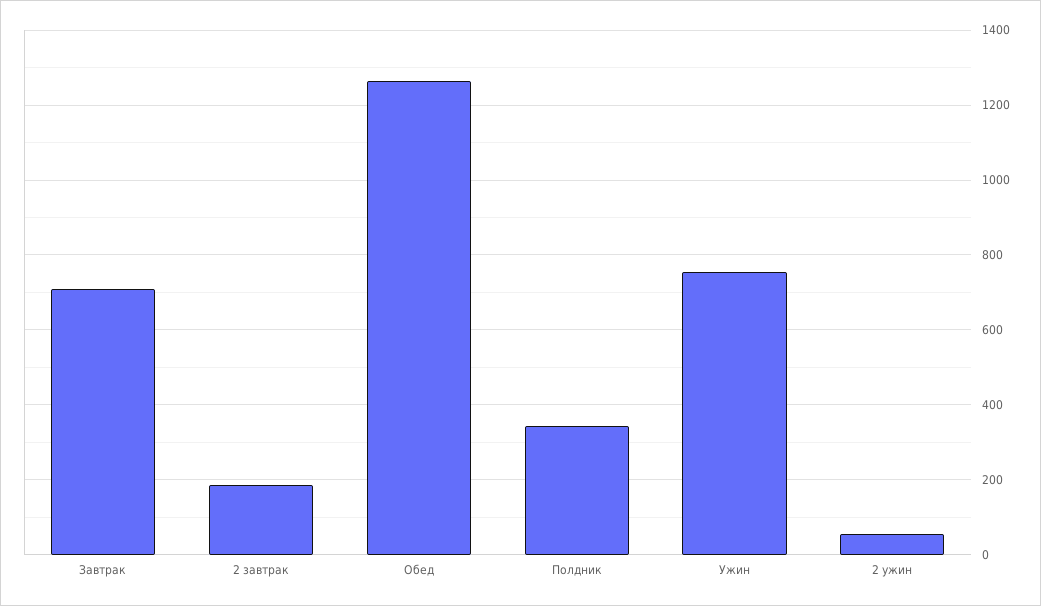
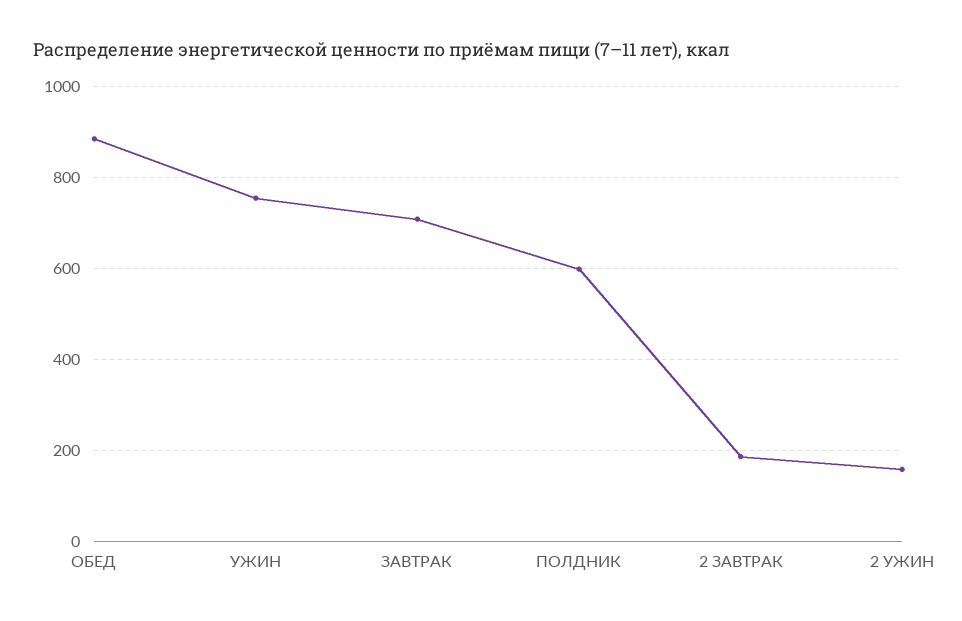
Обед: 1260 -> 880
Полдник: 340 -> 600
2 ужин: 60 -> 160

